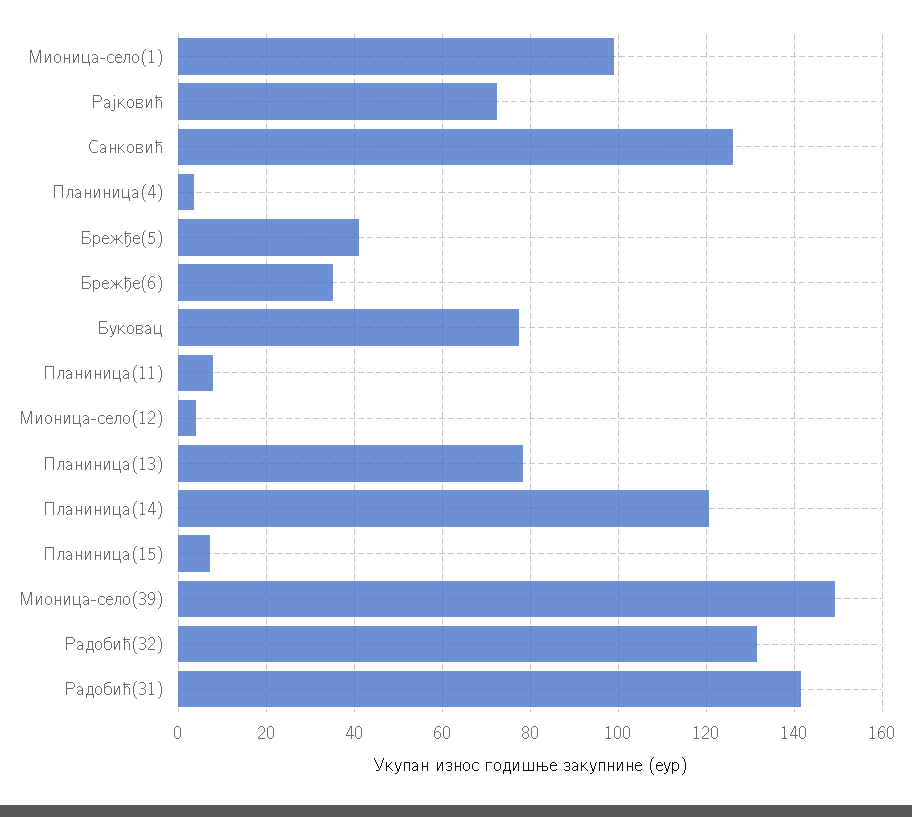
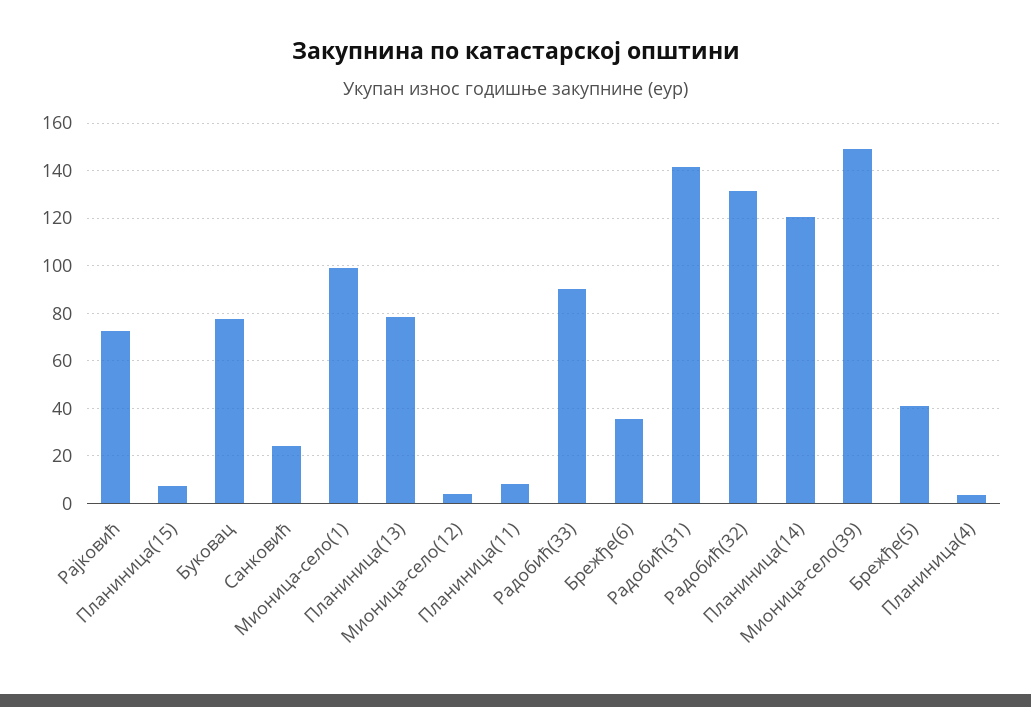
Санковић: 126 -> 25
Радобић(33): none -> 90

